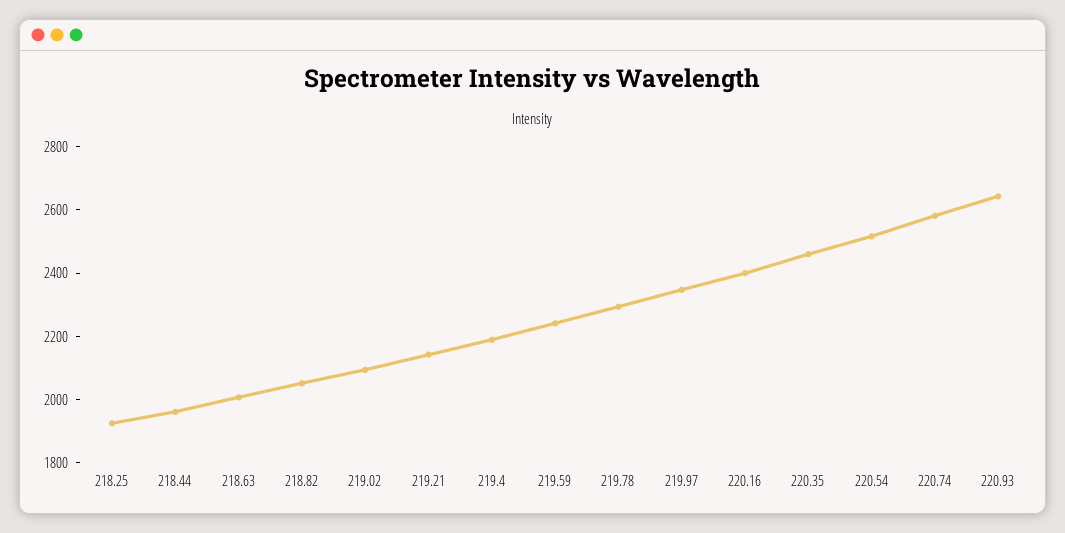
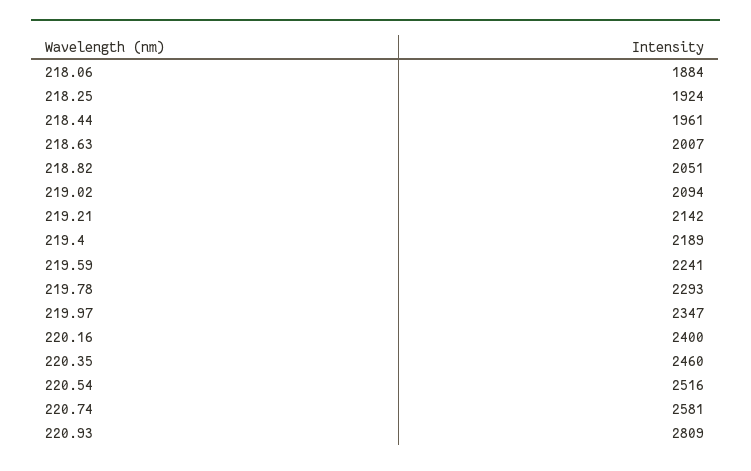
220.93: 2650 -> 2809
218.06: none -> 1884

